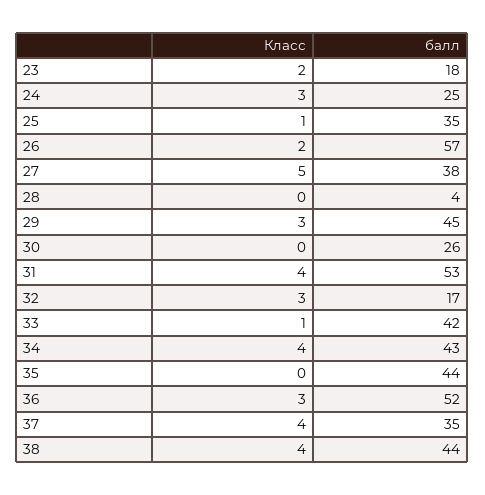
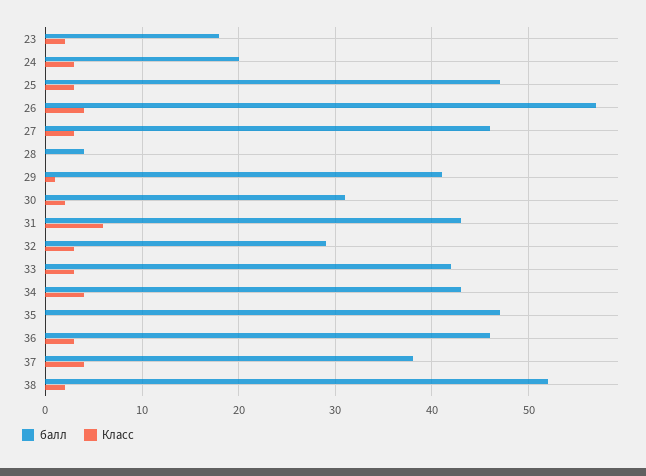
балл, 24: 25 -> 20
Класс, 25: 1 -> 3
балл, 25: 35 -> 47
Класс, 26: 2 -> 4
Класс, 27: 5 -> 3
балл, 27: 38 -> 46
Класс, 29: 3 -> 1
балл, 29: 45 -> 41
Класс, 30: 0 -> 2
балл, 30: 26 -> 31
Класс, 31: 4 -> 6
балл, 31: 53 -> 43
балл, 32: 17 -> 29
Класс, 33: 1 -> 3
балл, 35: 44 -> 47
балл, 36: 52 -> 46
балл, 37: 35 -> 38
Класс, 38: 4 -> 2
балл, 38: 44 -> 52

